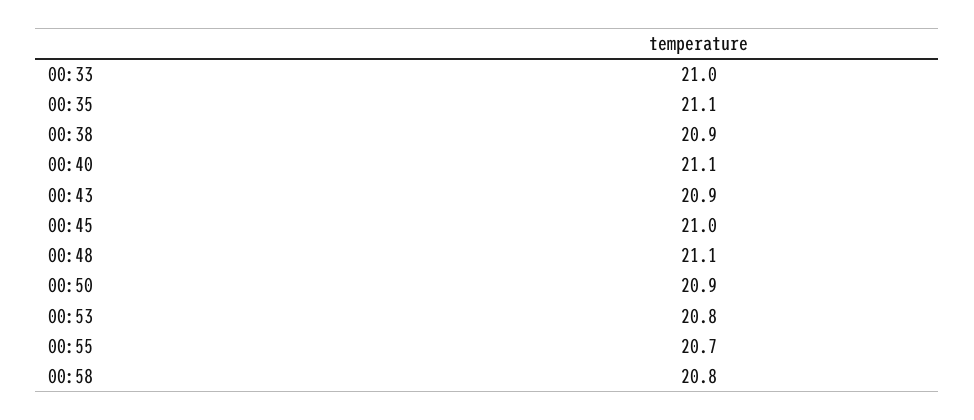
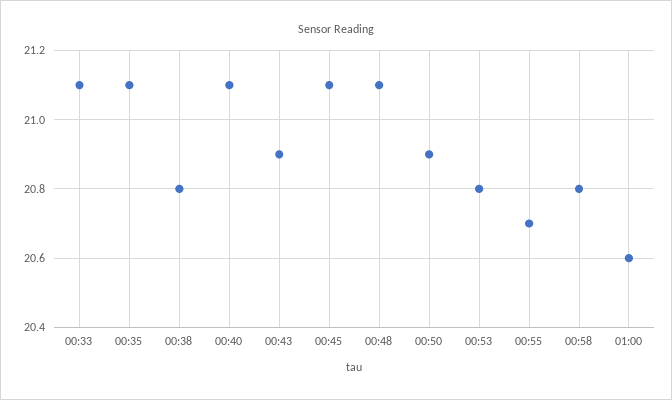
00:33: 21 -> 21.1
00:38: 20.9 -> 20.8
00:45: 21 -> 21.1
01:00: none -> 20.6

